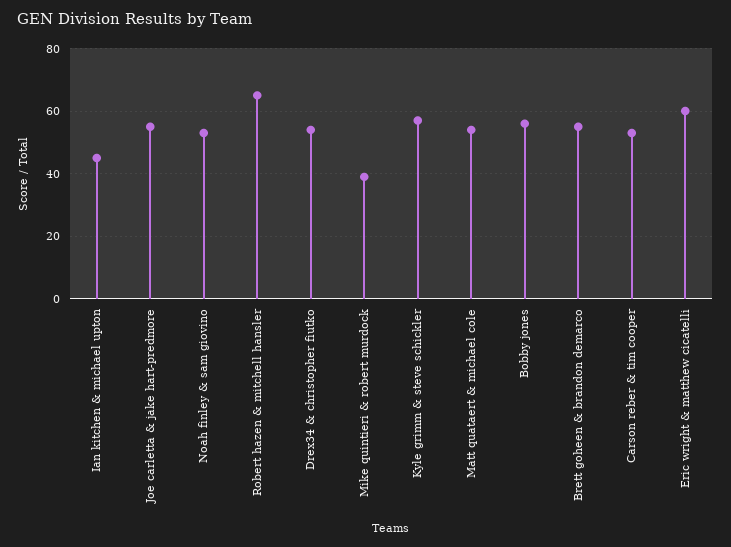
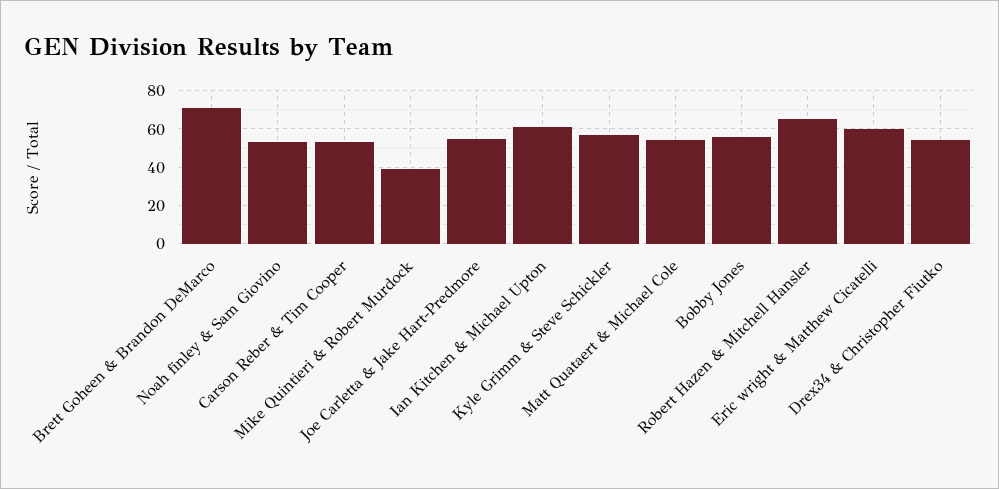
Ian kitchen & michael upton: 45 -> 60
Brett goheen & brandon demarco: 55 -> 70

